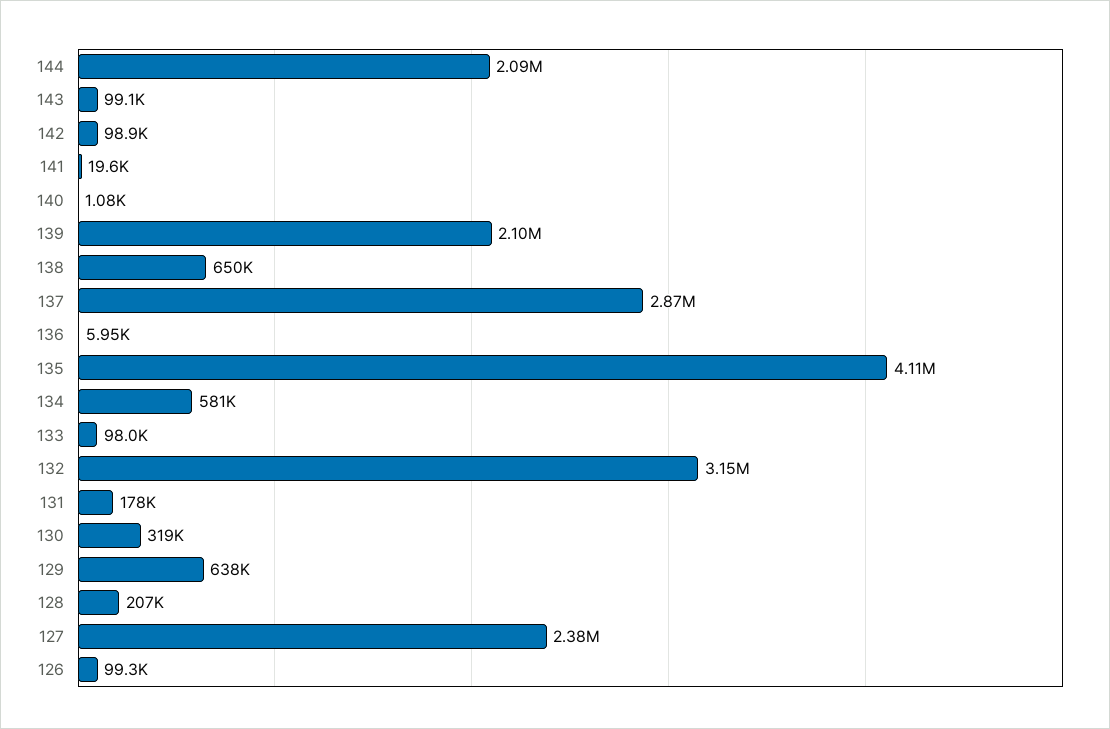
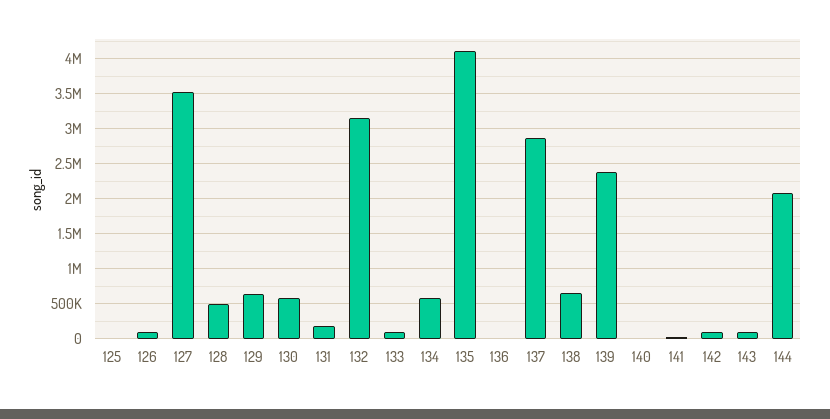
139: 2100000 -> 2400000
130: 319000 -> 600000
128: 207000 -> 500000
127: 2380000 -> 3500000
125: none -> 0

